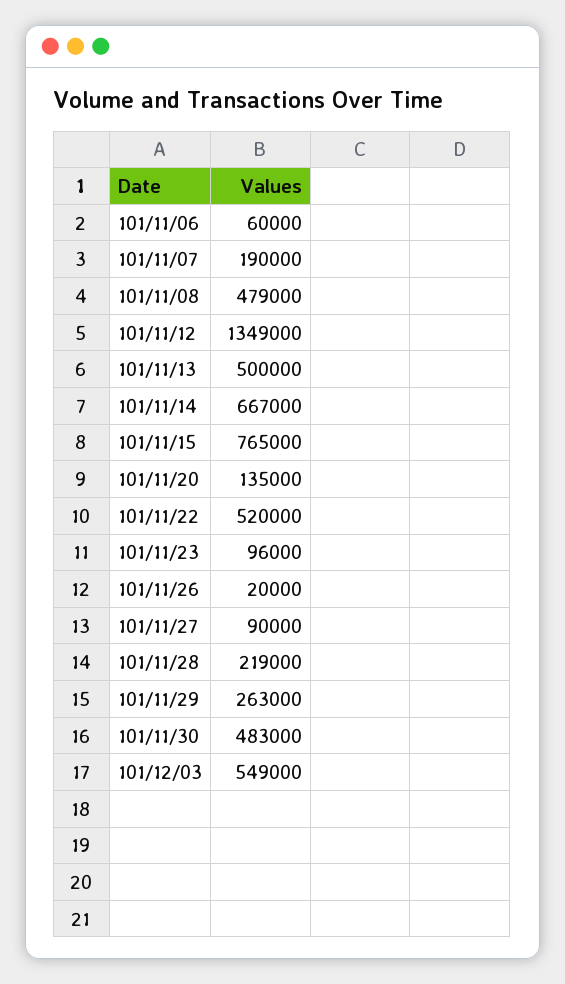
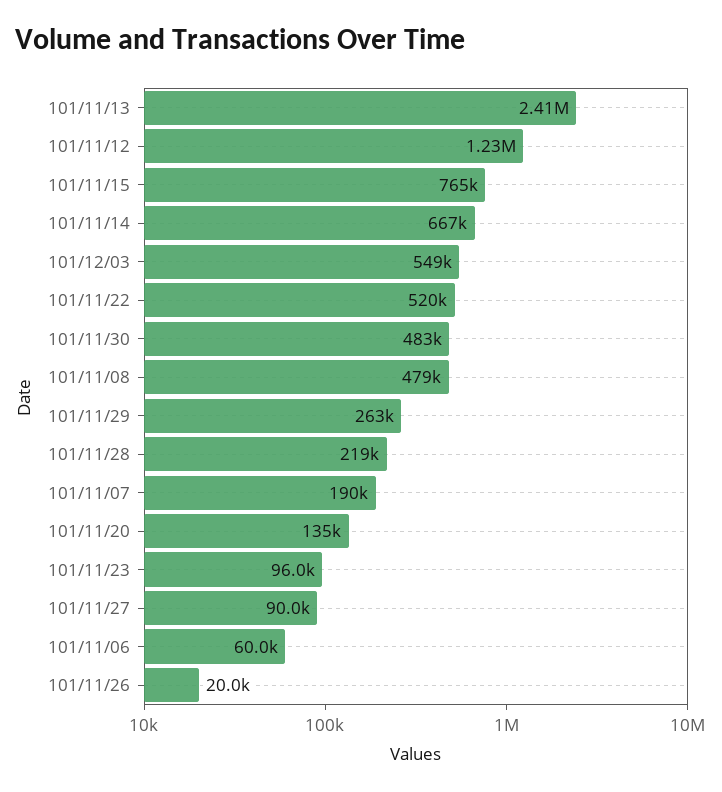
101/11/12: 1349000 -> 1230000
101/11/13: 500000 -> 2410000

